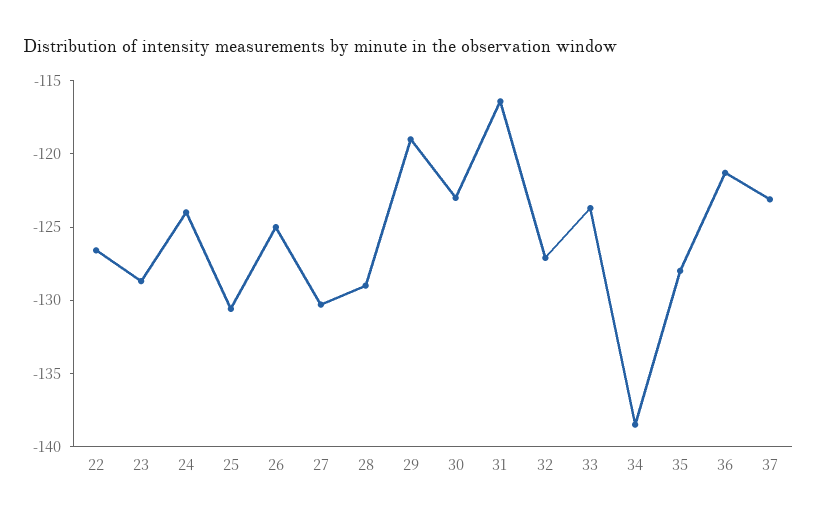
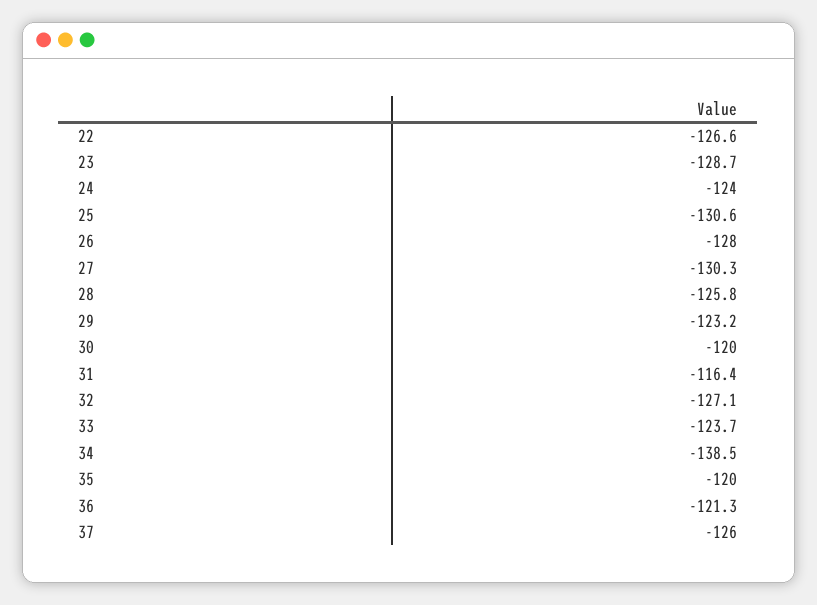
26: -125 -> -128
28: -129 -> -125.8
29: -119 -> -123.2
30: -123 -> -120
35: -128 -> -120
37: -123 -> -126

